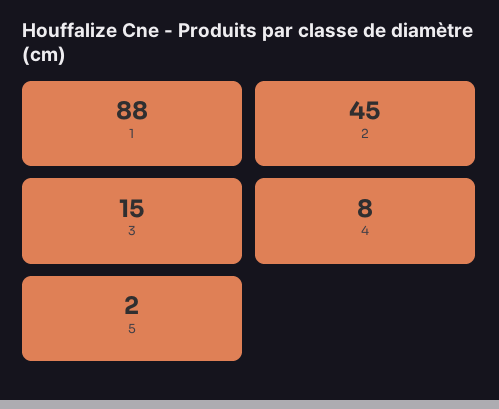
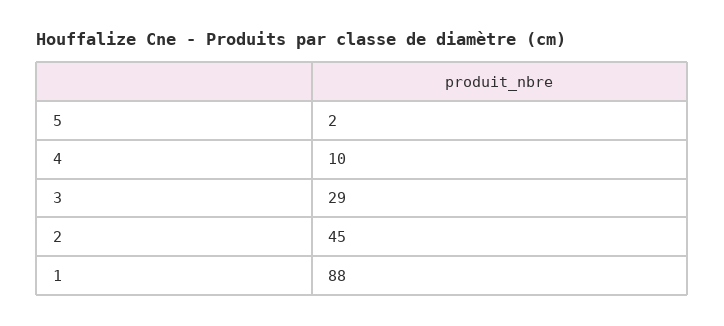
3: 15 -> 29
4: 8 -> 10

